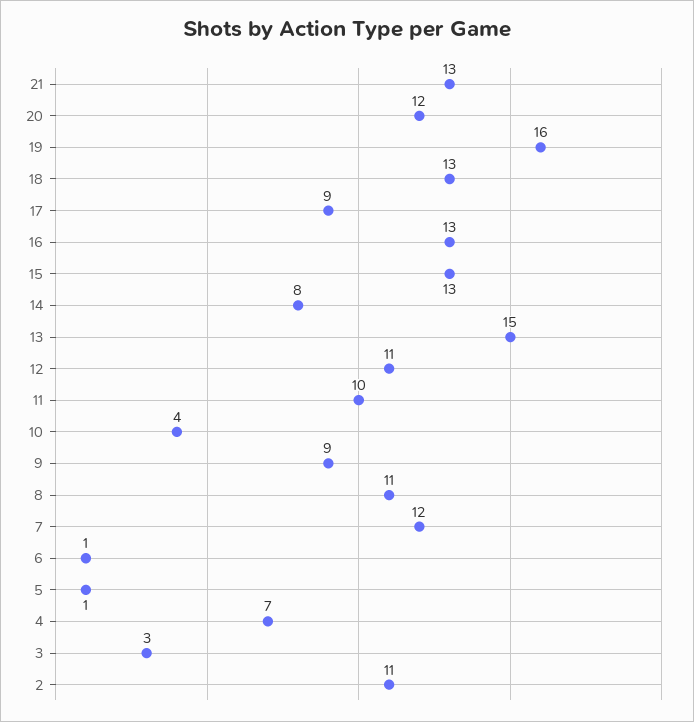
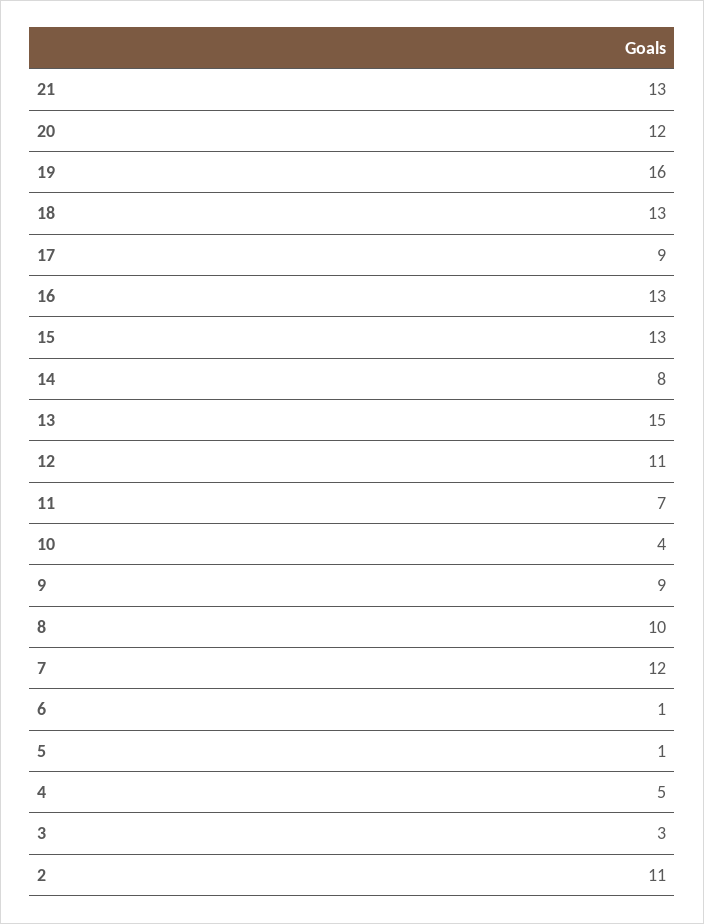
11: 10 -> 7
8: 11 -> 10
4: 7 -> 5

